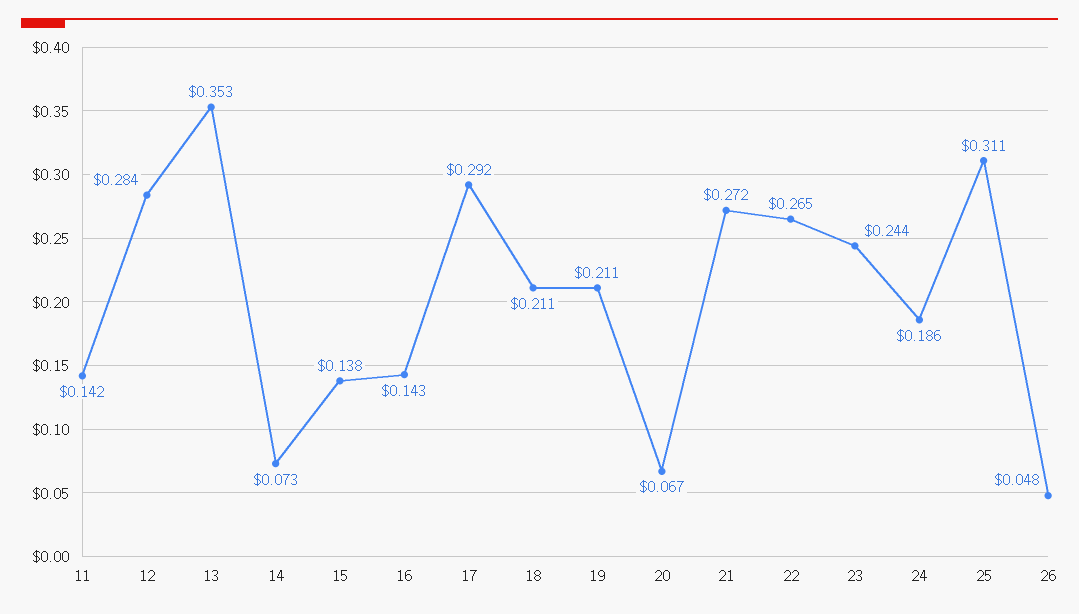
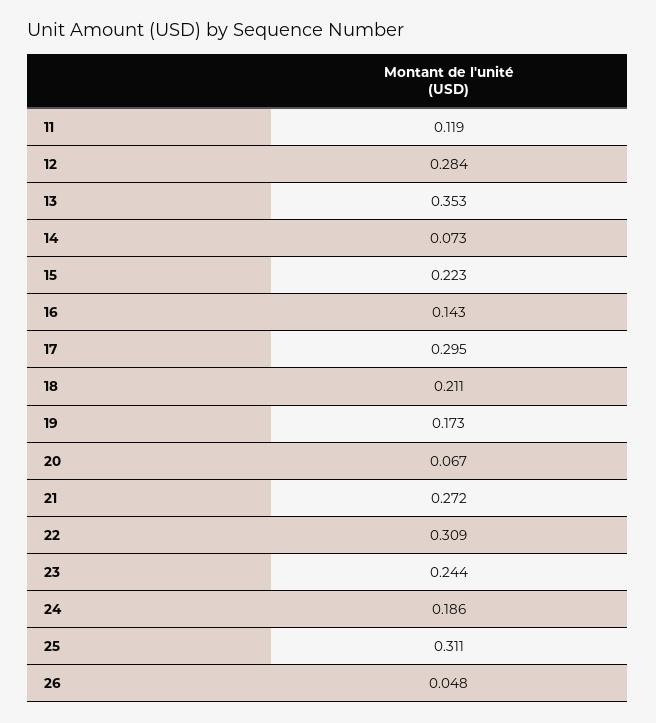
11: 0.142 -> 0.119
15: 0.138 -> 0.223
17: 0.292 -> 0.295
19: 0.211 -> 0.173
22: 0.265 -> 0.309

